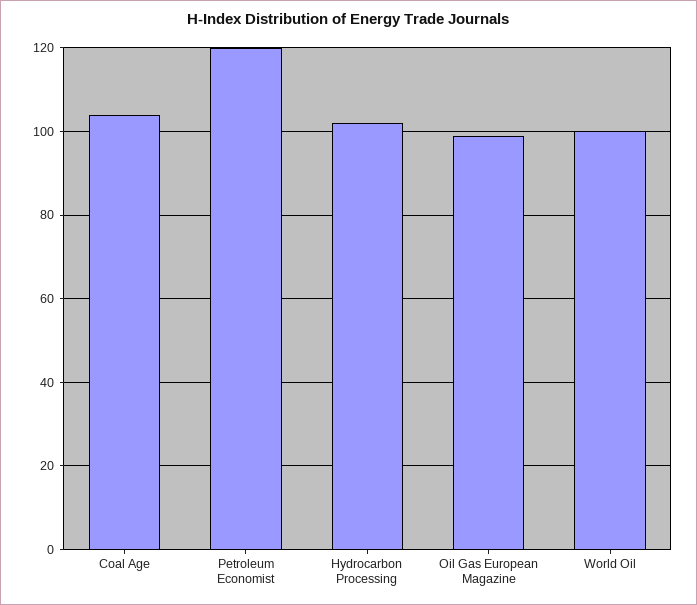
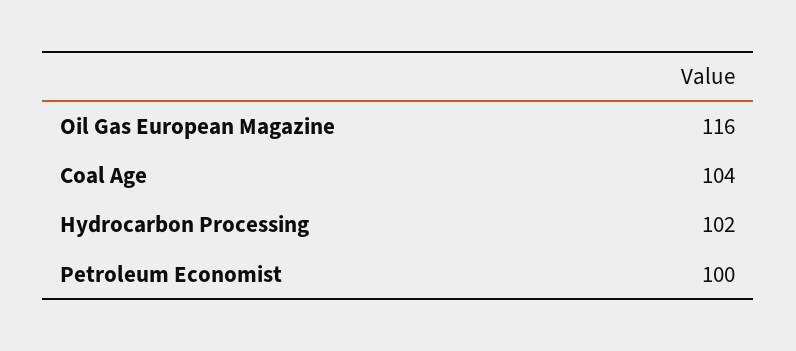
Petroleum Economist: 120 -> 100
Oil Gas European Magazine: 100 -> 116
World Oil: 100 -> none

